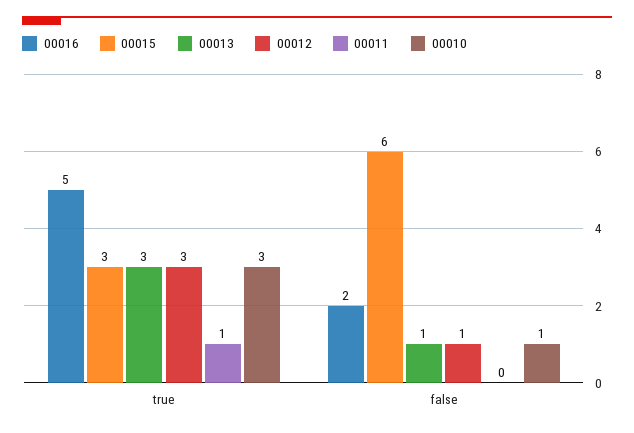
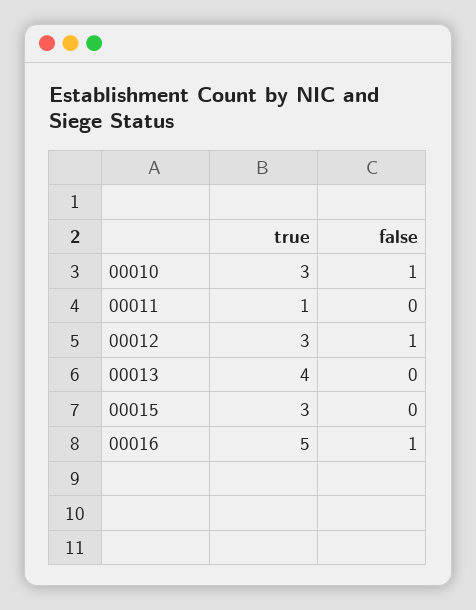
00013, true: 3 -> 4
00016, false: 2 -> 1
00015, false: 6 -> 0
00013, false: 1 -> 0

